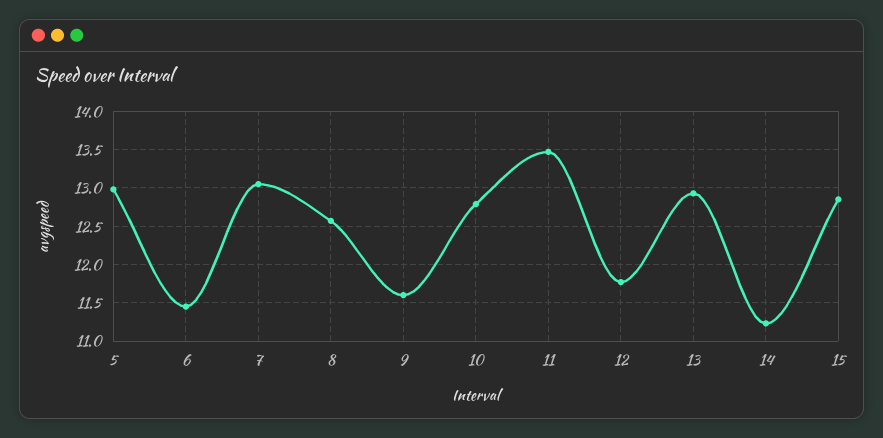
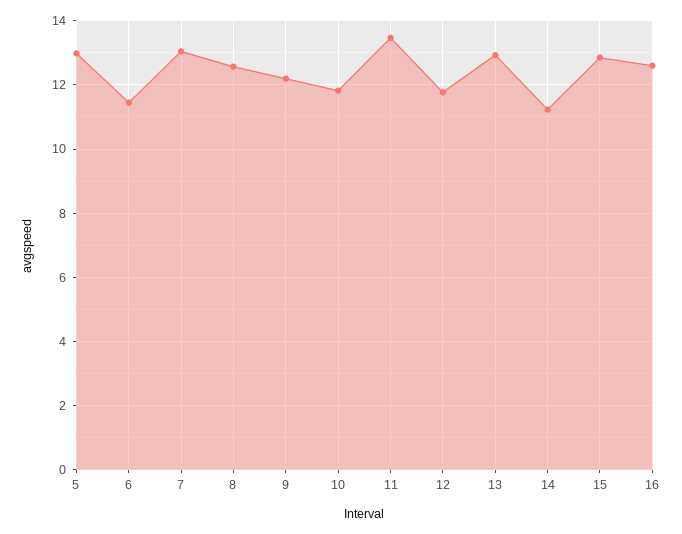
9: 11.6 -> 12.2
10: 12.8 -> 11.8
16: none -> 12.6

